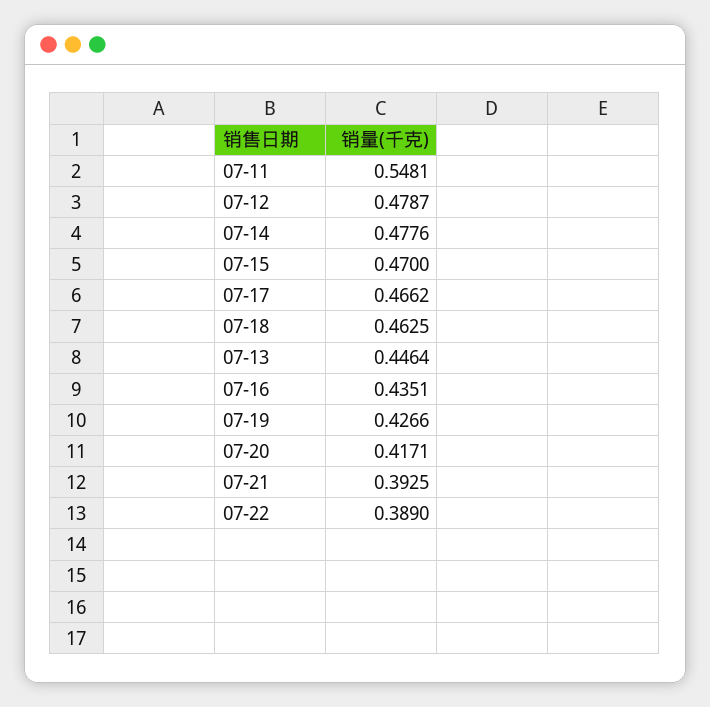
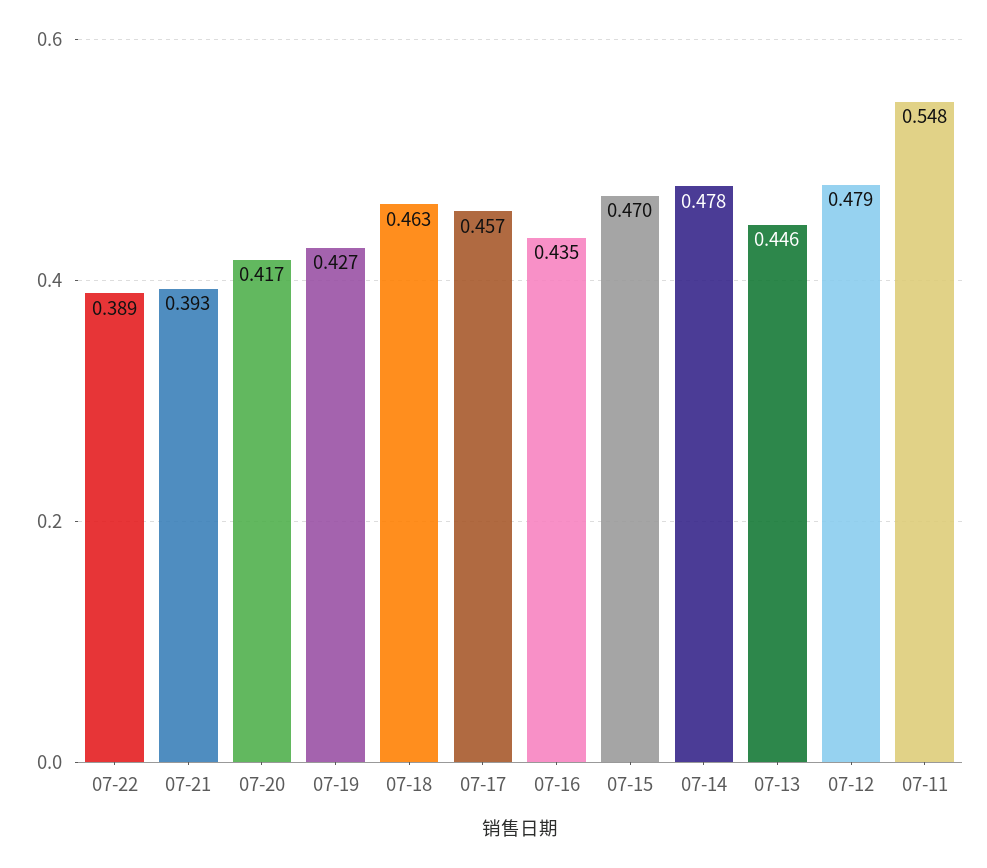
07-17: 0.4662 -> 0.457

